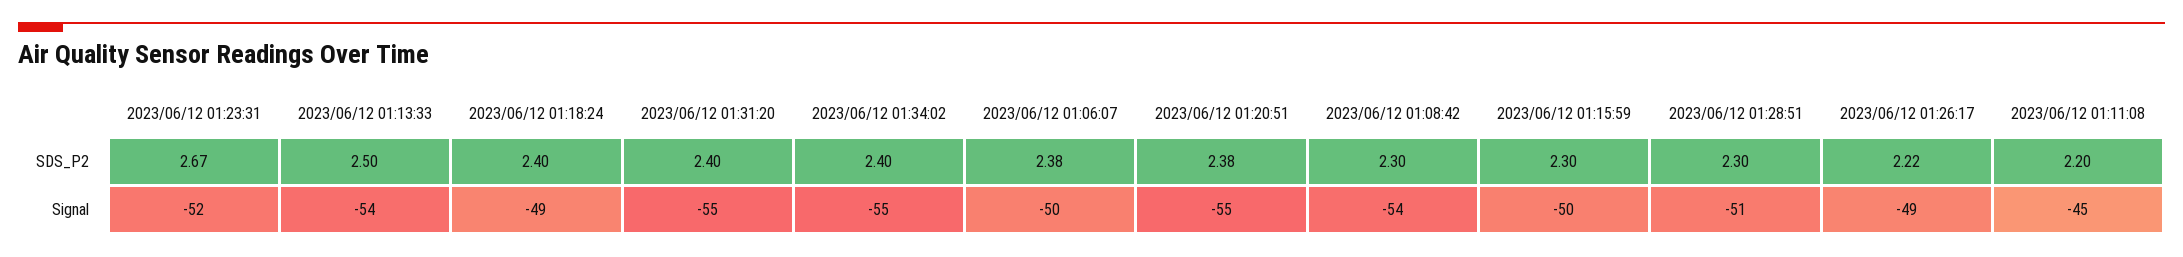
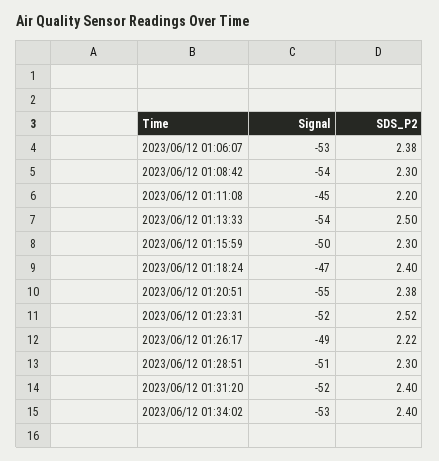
2023/06/12 01:23:31, SDS_P2: 2.67 -> 2.52
2023/06/12 01:18:24, Signal: -49 -> -47
2023/06/12 01:31:20, Signal: -55 -> -52
2023/06/12 01:34:02, Signal: -55 -> -53
2023/06/12 01:06:07, Signal: -50 -> -53

